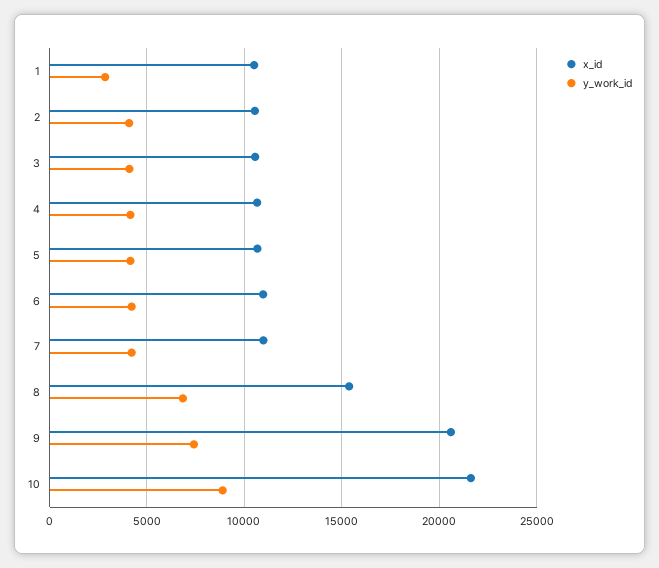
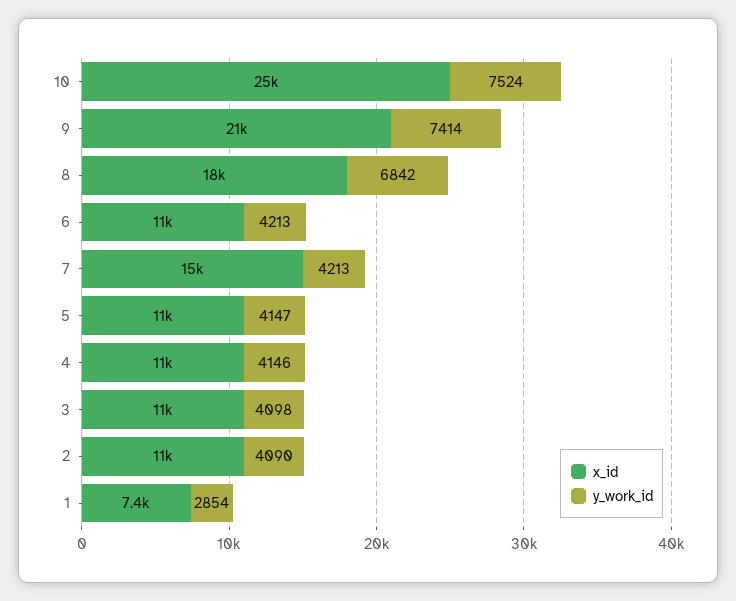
x_id, 1: 10500 -> 7400
x_id, 7: 11000 -> 15000
x_id, 8: 15500 -> 18000
x_id, 10: 21500 -> 25000
y_work_id, 10: 9000 -> 7524

